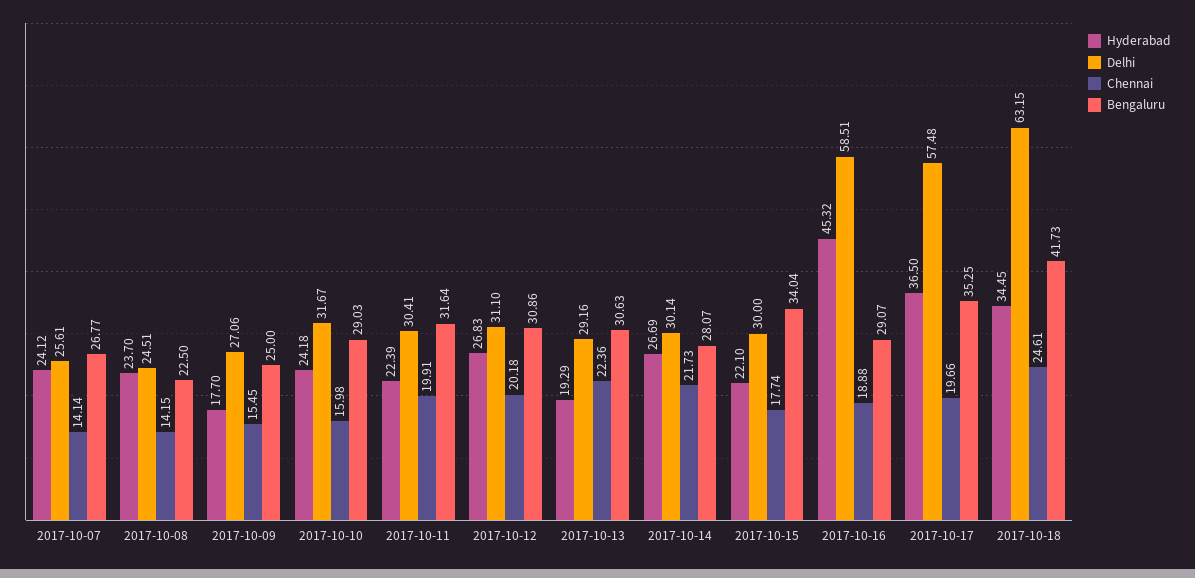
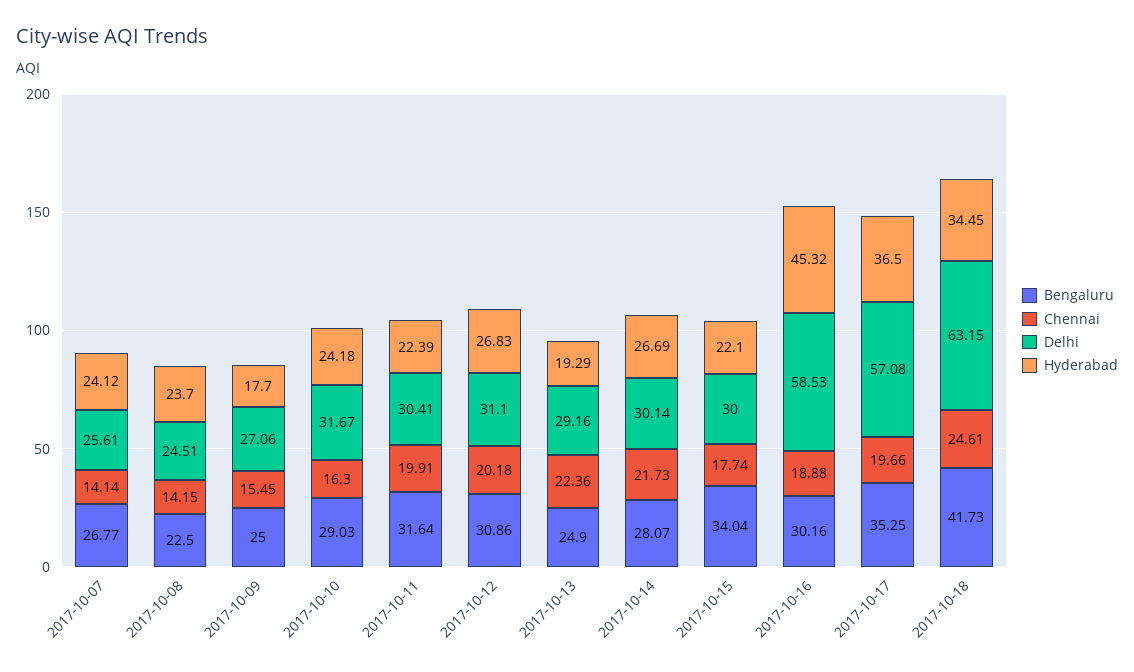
Chennai, 2017-10-10: 15.98 -> 16.3
Bengaluru, 2017-10-13: 30.63 -> 24.9
Delhi, 2017-10-16: 58.51 -> 58.53
Bengaluru, 2017-10-16: 29.07 -> 30.16
Delhi, 2017-10-17: 57.48 -> 57.08

